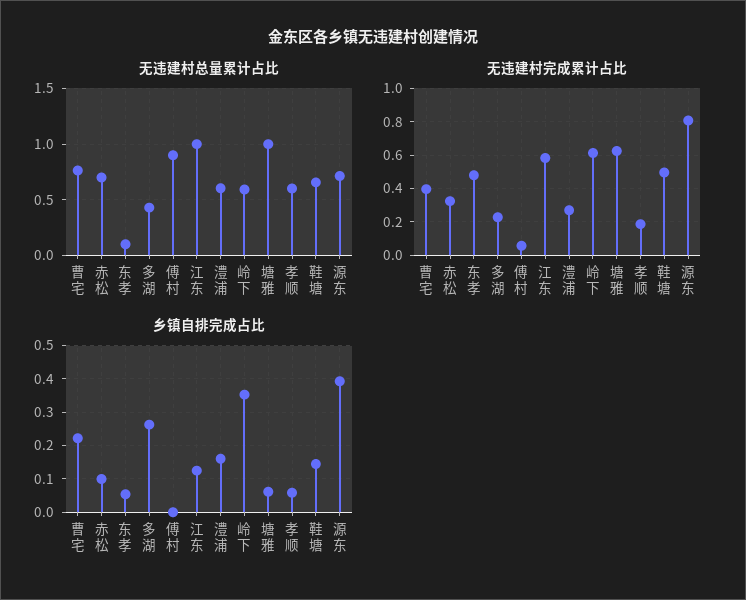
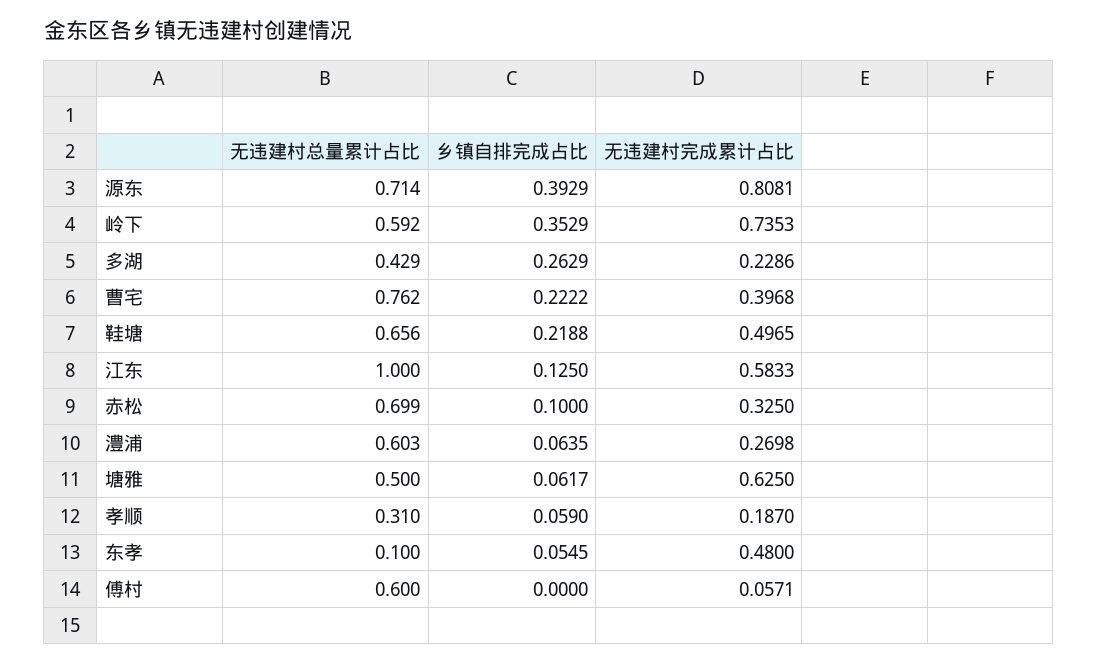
无违建村总量累计占比, 傅村: 0.9 -> 0.6
无违建村总量累计占比, 塘雅: 1 -> 0.5
无违建村总量累计占比, 孝顺: 0.6 -> 0.31
无违建村完成累计占比, 岭下: 0.6 -> 0.7353
乡镇自排完成占比, 澧浦: 0.16 -> 0.0635
乡镇自排完成占比, 鞋塘: 0.14 -> 0.2188

